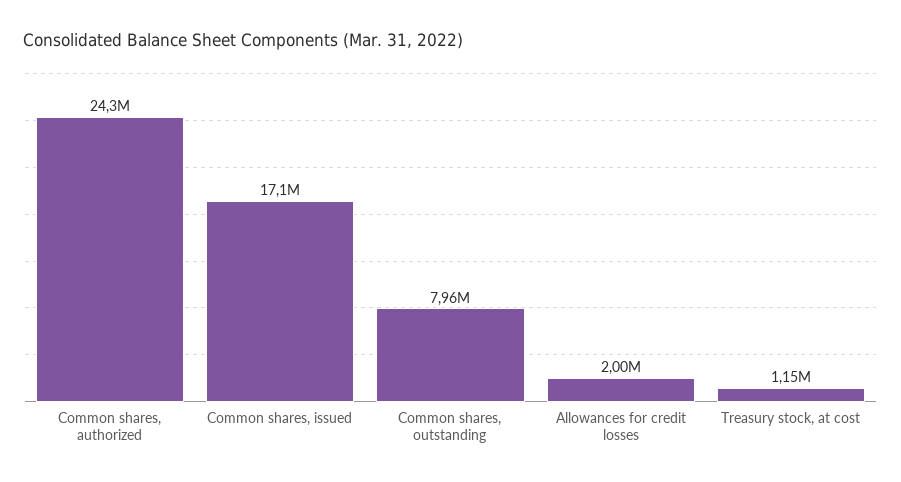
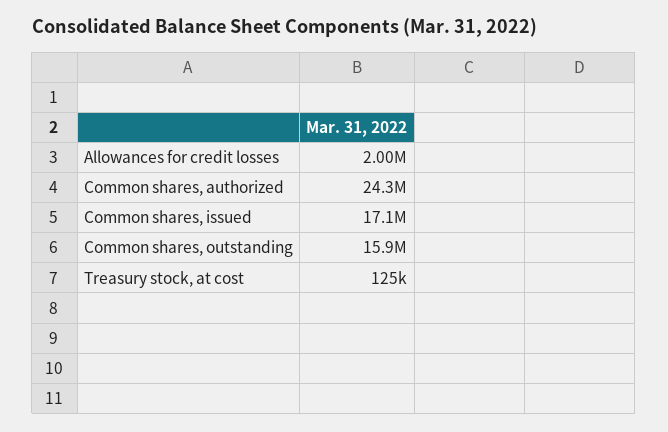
Common shares, outstanding: 7960000 -> 15900000
Treasury stock, at cost: 1150000 -> 125000

